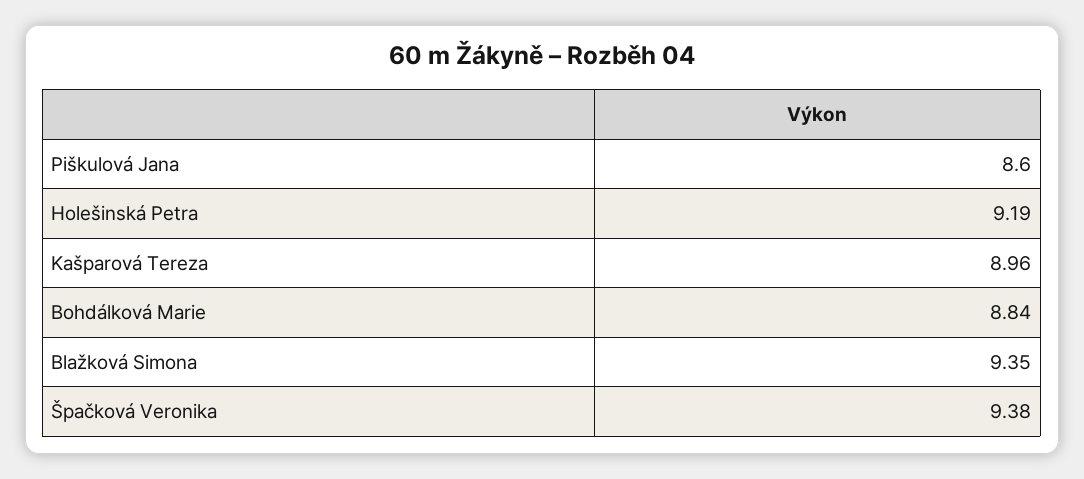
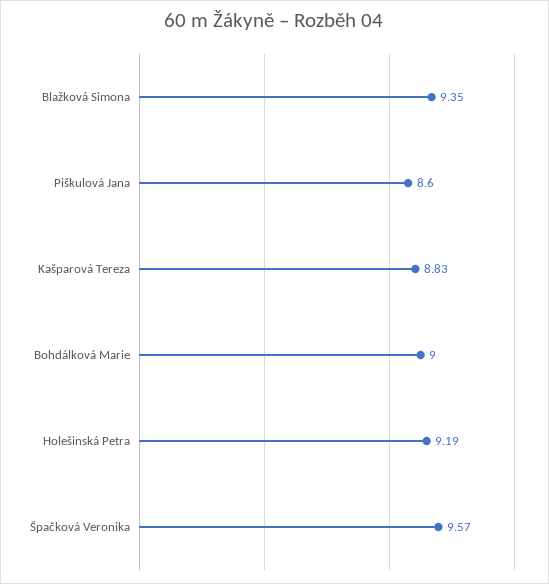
Kašparová Tereza: 8.96 -> 8.83
Bohdálková Marie: 8.84 -> 9
Špačková Veronika: 9.38 -> 9.57

